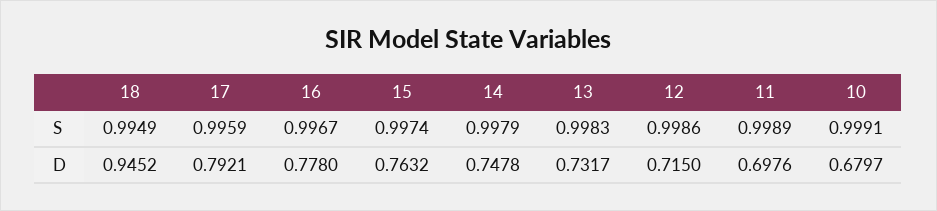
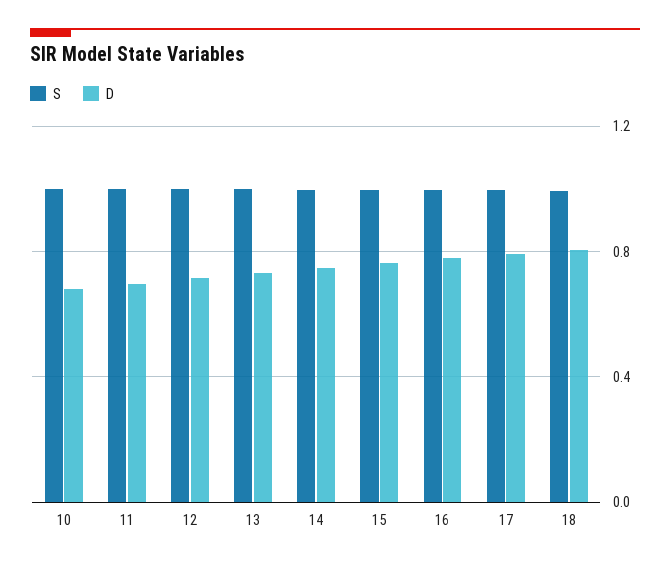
D, 18: 0.9452 -> 0.8

